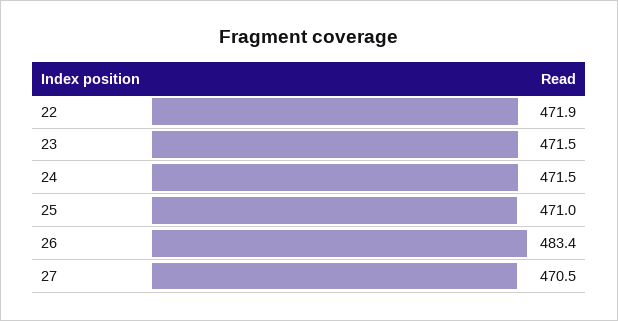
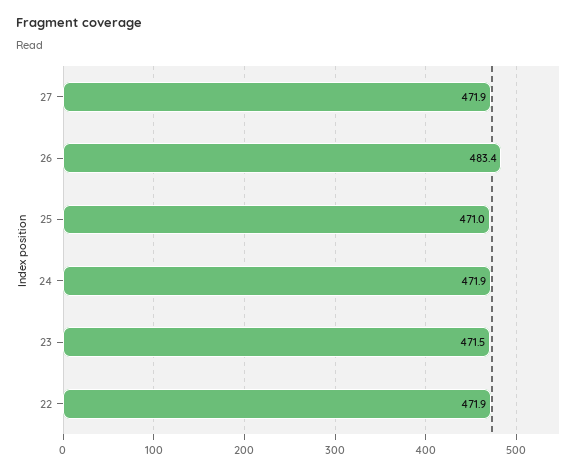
24: 471.5 -> 471.9
27: 470.5 -> 471.9

